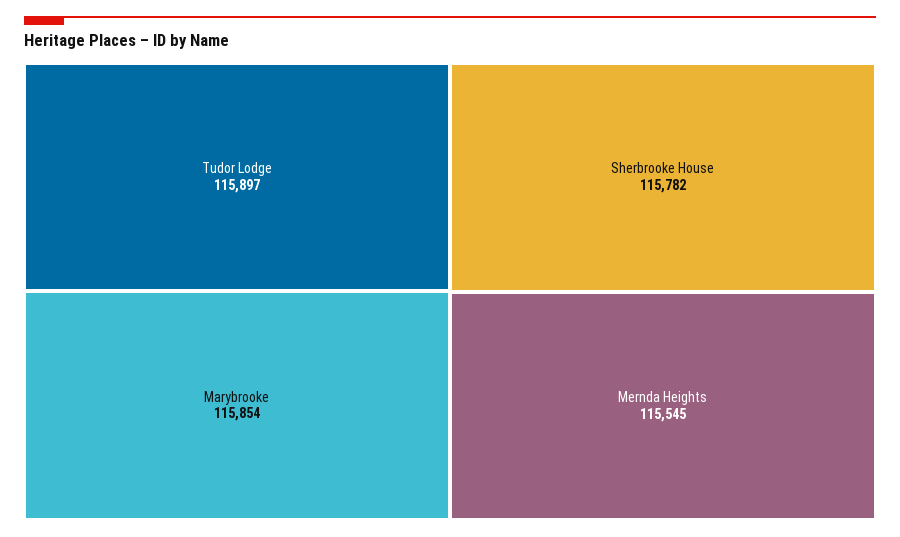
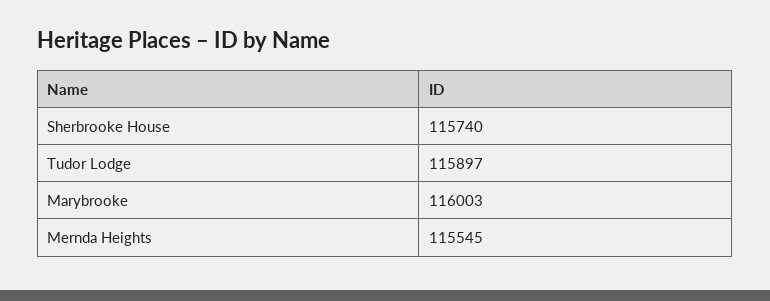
Marybrooke: 115854 -> 116003
Sherbrooke House: 115782 -> 115740

